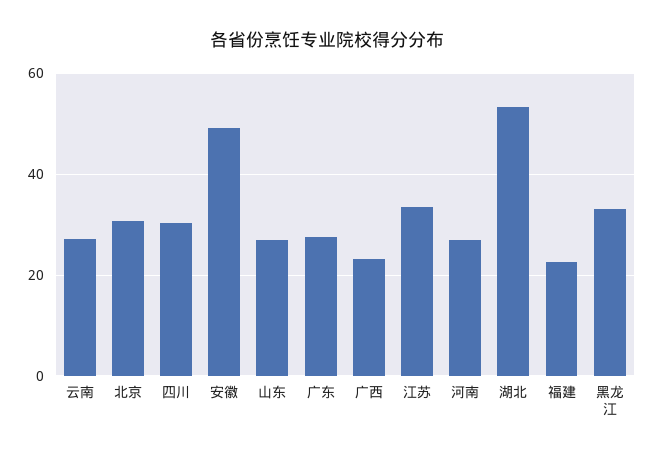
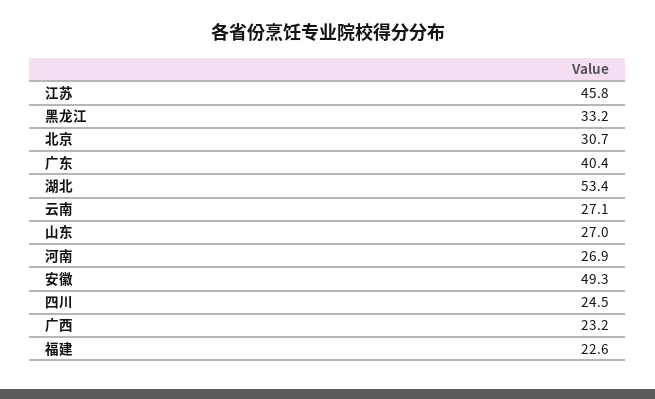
四川: 30 -> 24.5
广东: 28 -> 40.4
江苏: 34 -> 45.8

